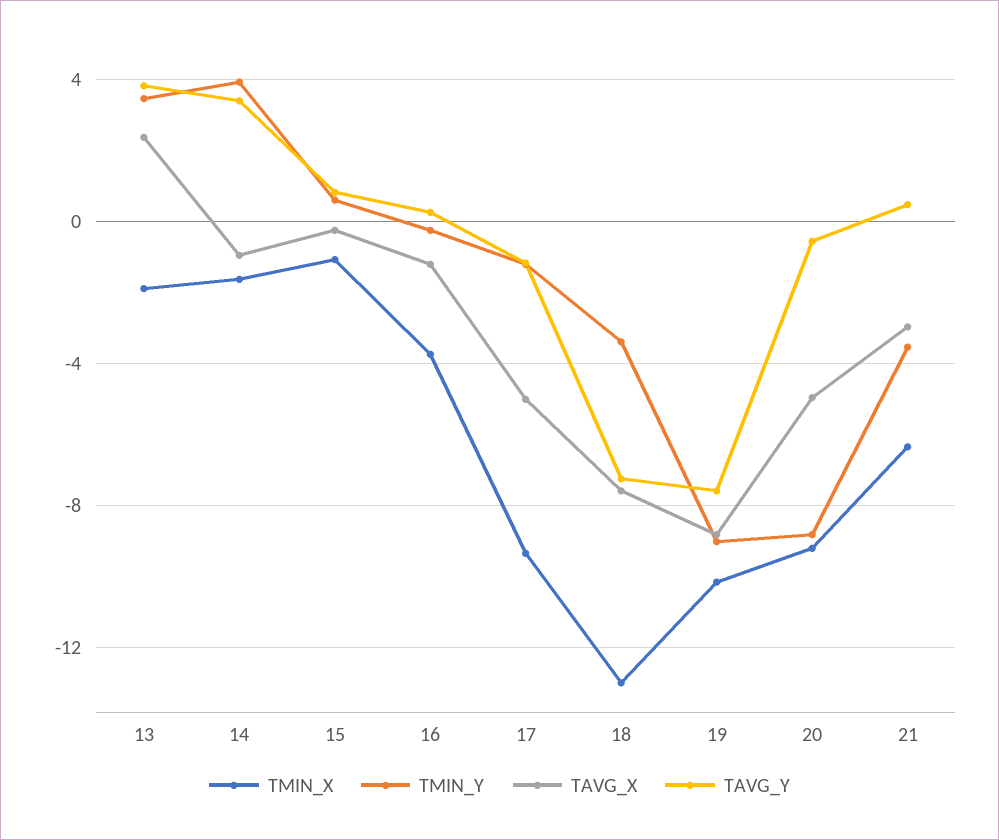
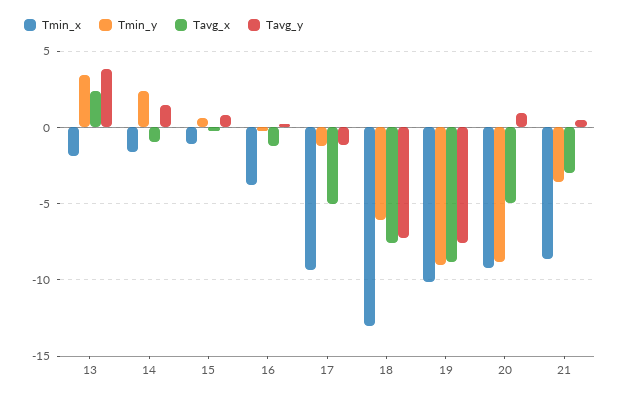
TMIN_Y, 14: 4 -> 2.5
TAVG_Y, 14: 3.5 -> 1.5
TMIN_Y, 18: -3.5 -> -6
TAVG_Y, 20: -0.5 -> 1
TMIN_X, 21: -6.5 -> -8.5

